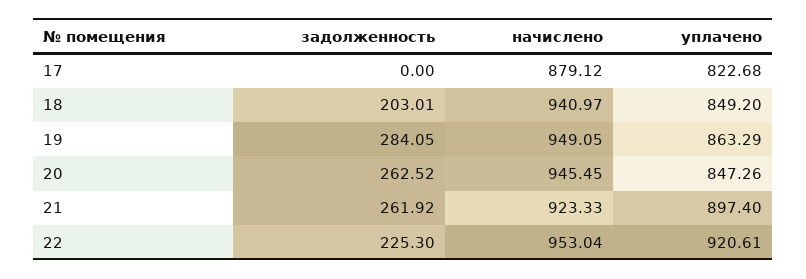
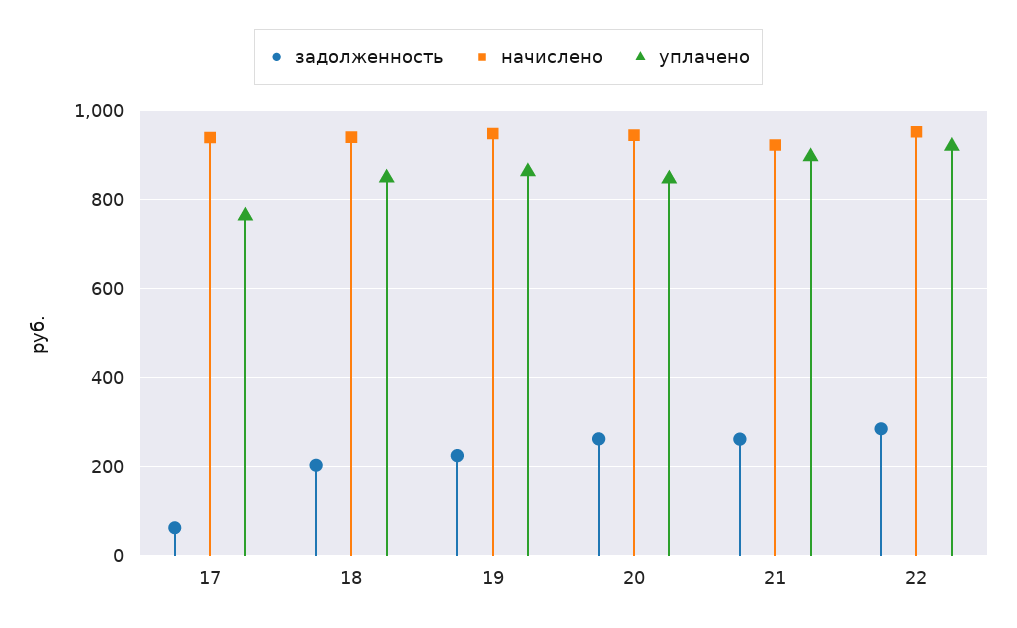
задолженность, 17: 0 -> 60
начислено, 17: 879.12 -> 940
уплачено, 17: 822.68 -> 760
задолженность, 19: 284.05 -> 220
задолженность, 22: 225.3 -> 280

